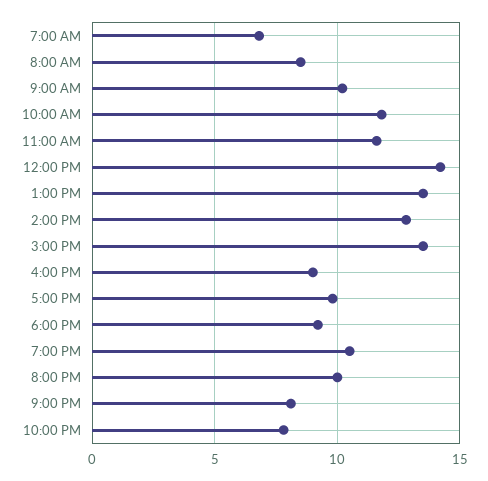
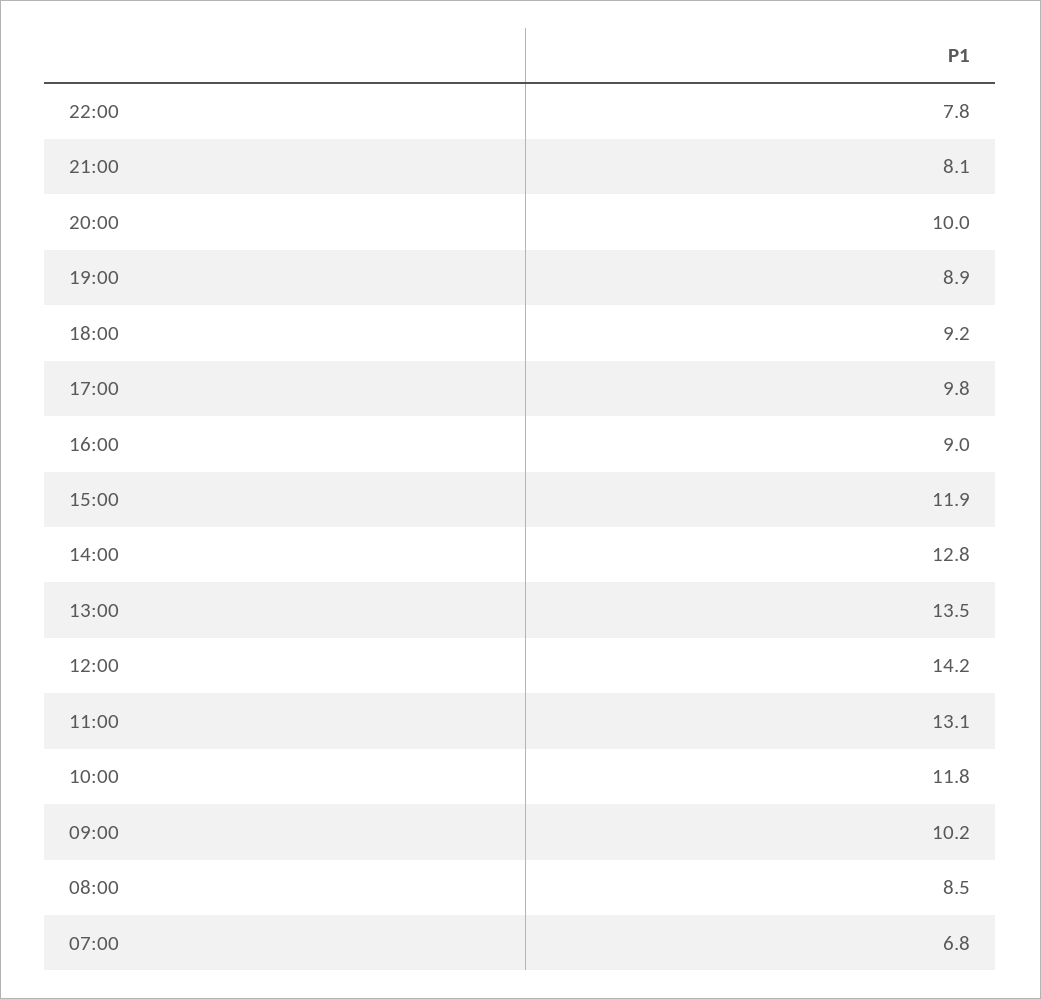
11:00 AM: 11.5 -> 13.1
3:00 PM: 13.5 -> 11.9
7:00 PM: 10.5 -> 8.9

